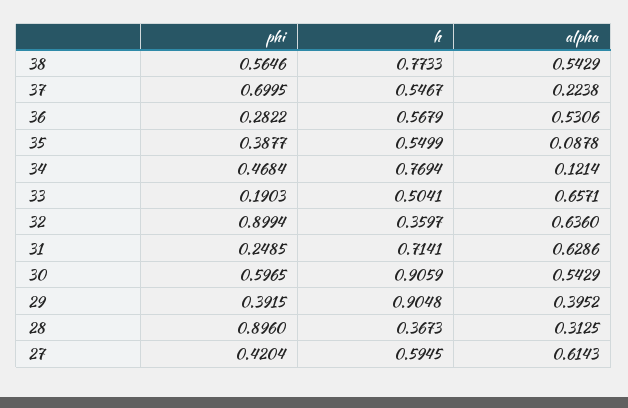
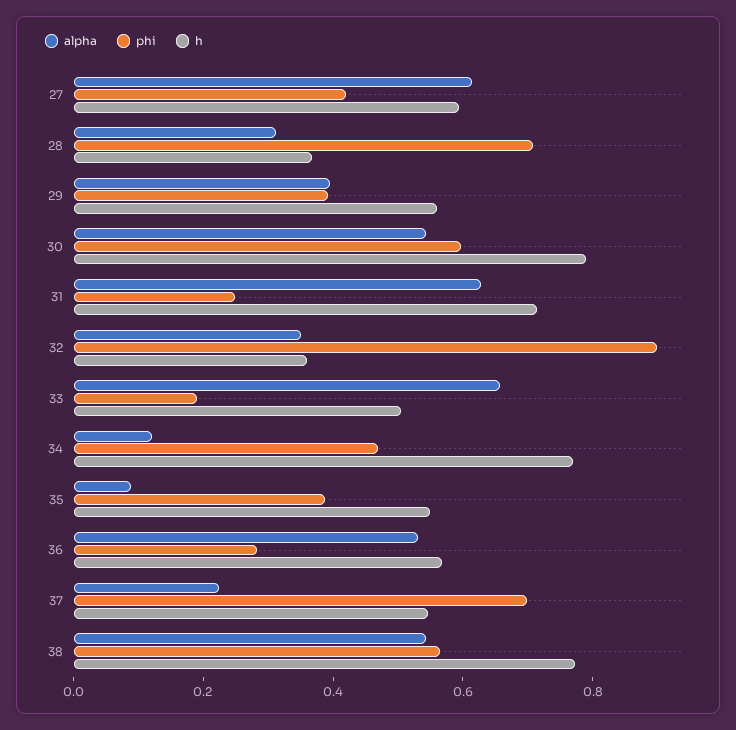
alpha, 32: 0.636 -> 0.35
h, 30: 0.9059 -> 0.8
h, 29: 0.9048 -> 0.55
phi, 28: 0.896 -> 0.7

